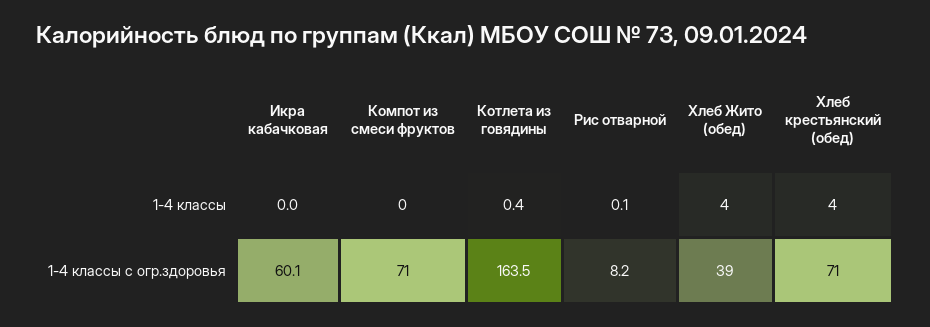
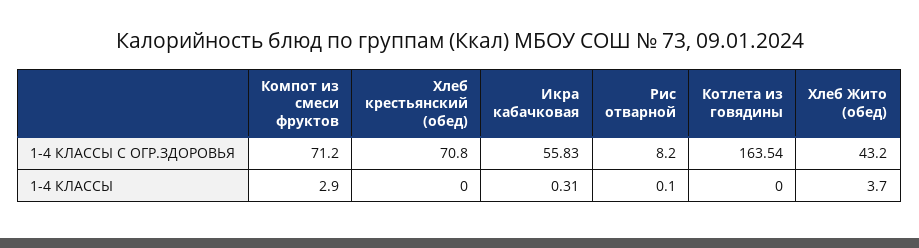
Икра кабачковая, 1-4 классы: 0 -> 0.31
Компот из смеси фруктов, 1-4 классы: 0 -> 2.9
Котлета из говядины, 1-4 классы: 0.4 -> 0
Хлеб крестьянский (обед), 1-4 классы: 4 -> 0
Икра кабачковая, 1-4 классы с огр.здоровья: 60.1 -> 55.83
Хлеб Жито (обед), 1-4 классы с огр.здоровья: 39 -> 43.2

